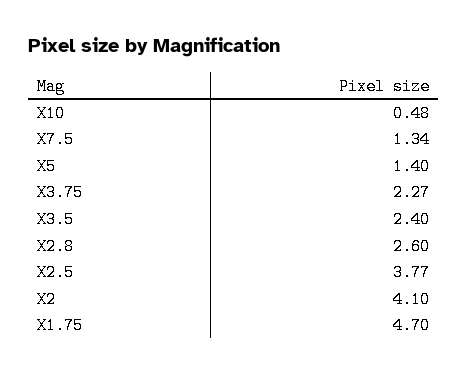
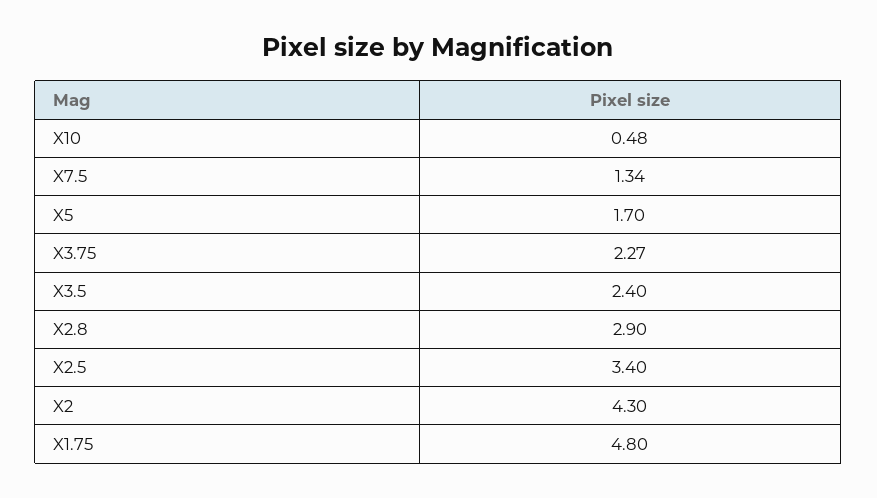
X5: 1.4 -> 1.7
X2.8: 2.6 -> 2.9
X2.5: 3.77 -> 3.4
X2: 4.1 -> 4.3
X1.75: 4.7 -> 4.8

